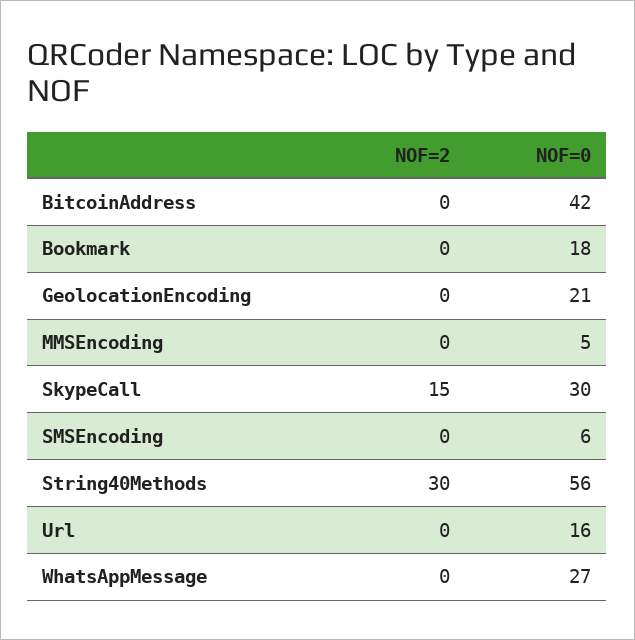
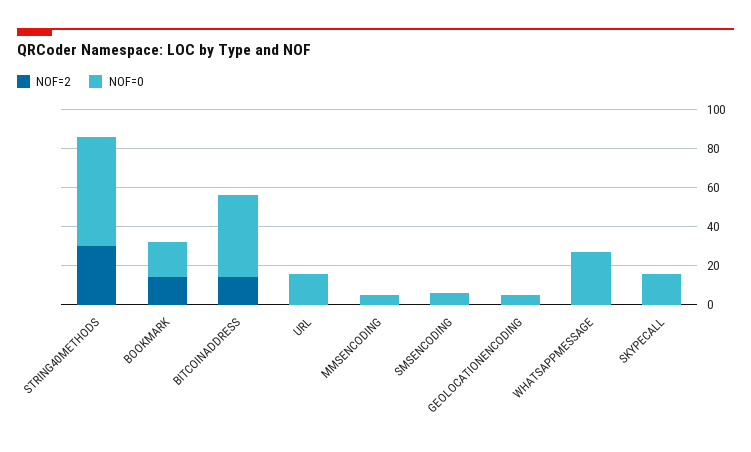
NOF=2, BitcoinAddress: 0 -> 15
NOF=2, Bookmark: 0 -> 15
NOF=0, GeolocationEncoding: 21 -> 5
NOF=2, SkypeCall: 15 -> 0
NOF=0, SkypeCall: 30 -> 15

